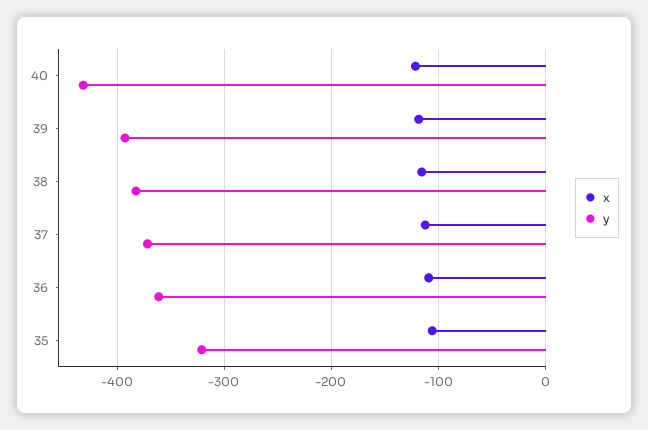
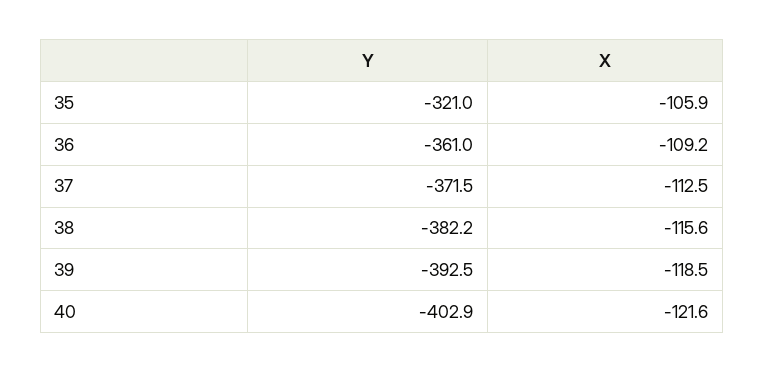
y, 40: -430 -> -402.9

